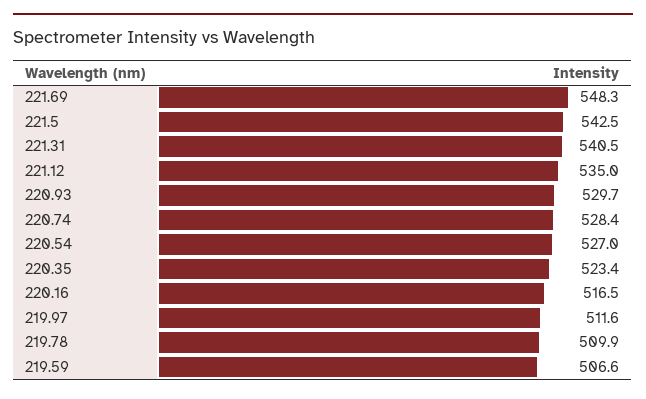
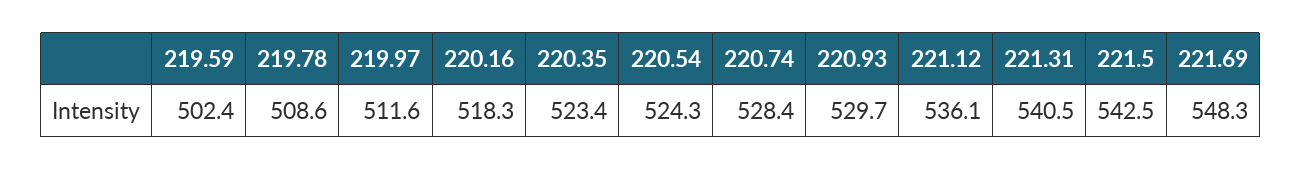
221.12: 535 -> 536.1
220.54: 527 -> 524.3
220.16: 516.5 -> 518.3
219.78: 509.9 -> 508.6
219.59: 506.6 -> 502.4

